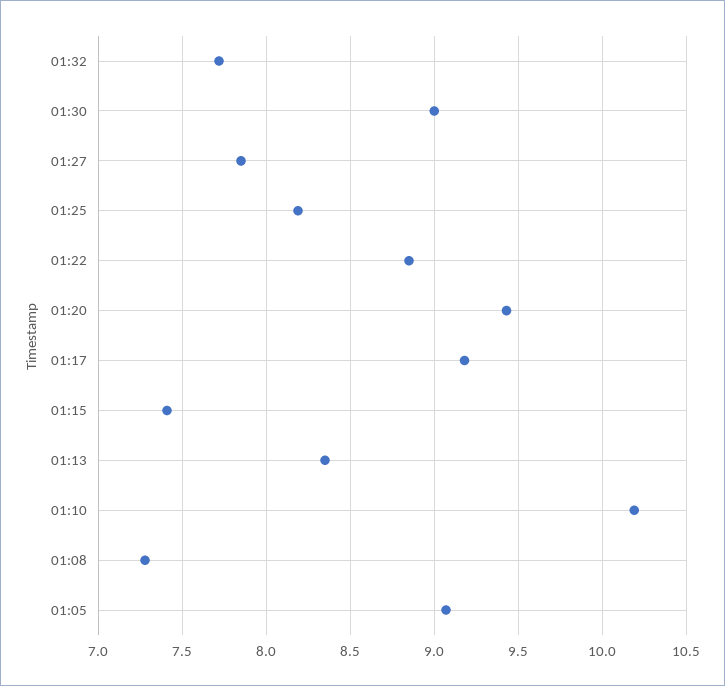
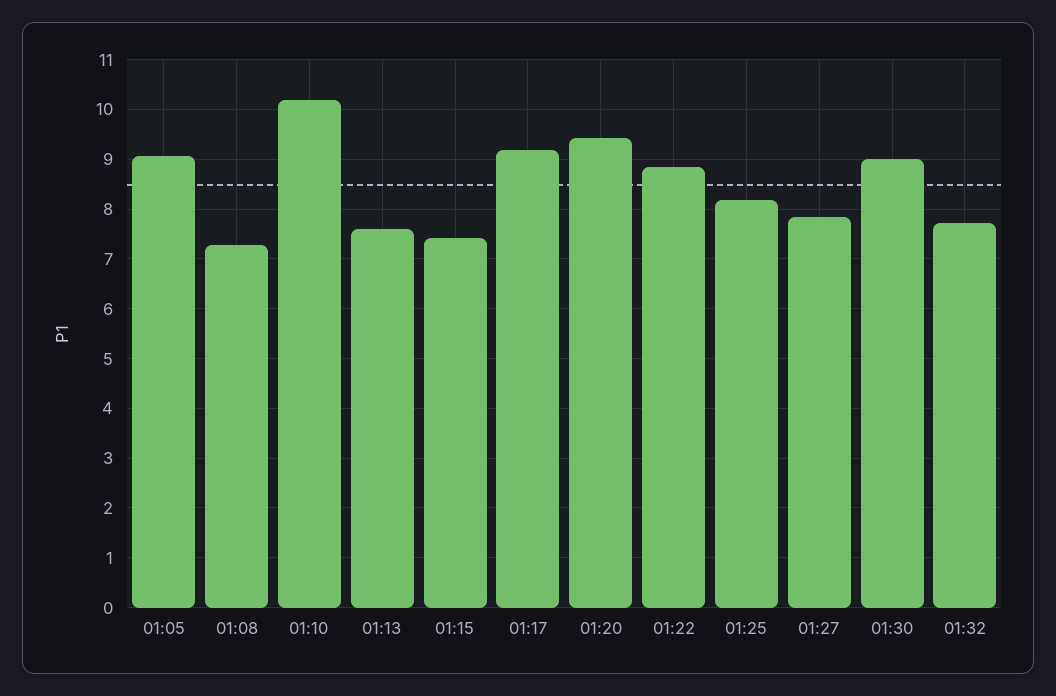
01:13: 8.35 -> 7.6

